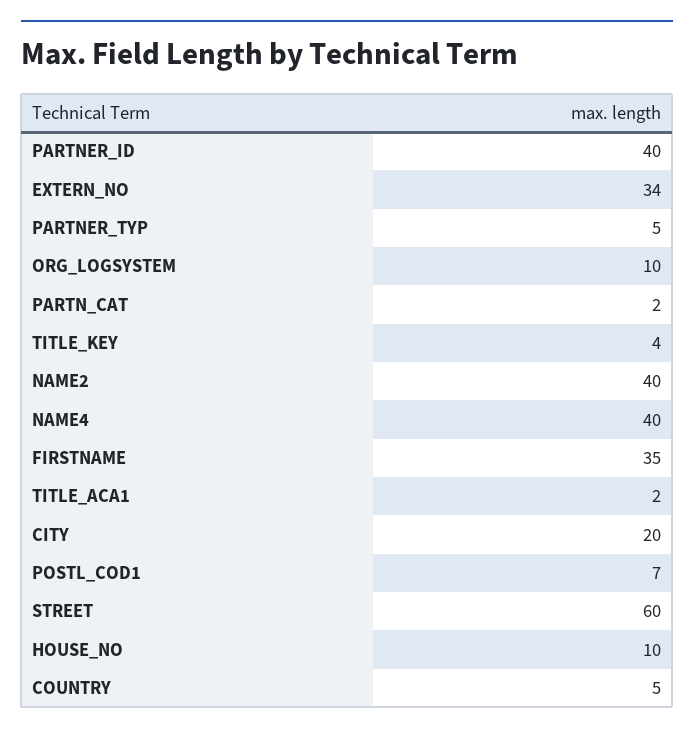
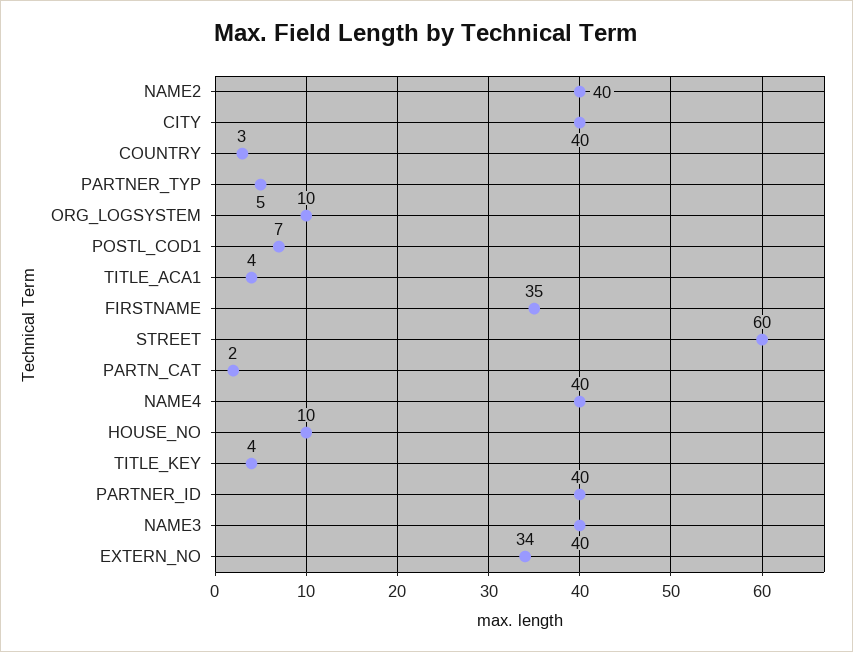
TITLE_ACA1: 2 -> 4
CITY: 20 -> 40
COUNTRY: 5 -> 3
NAME3: none -> 40

